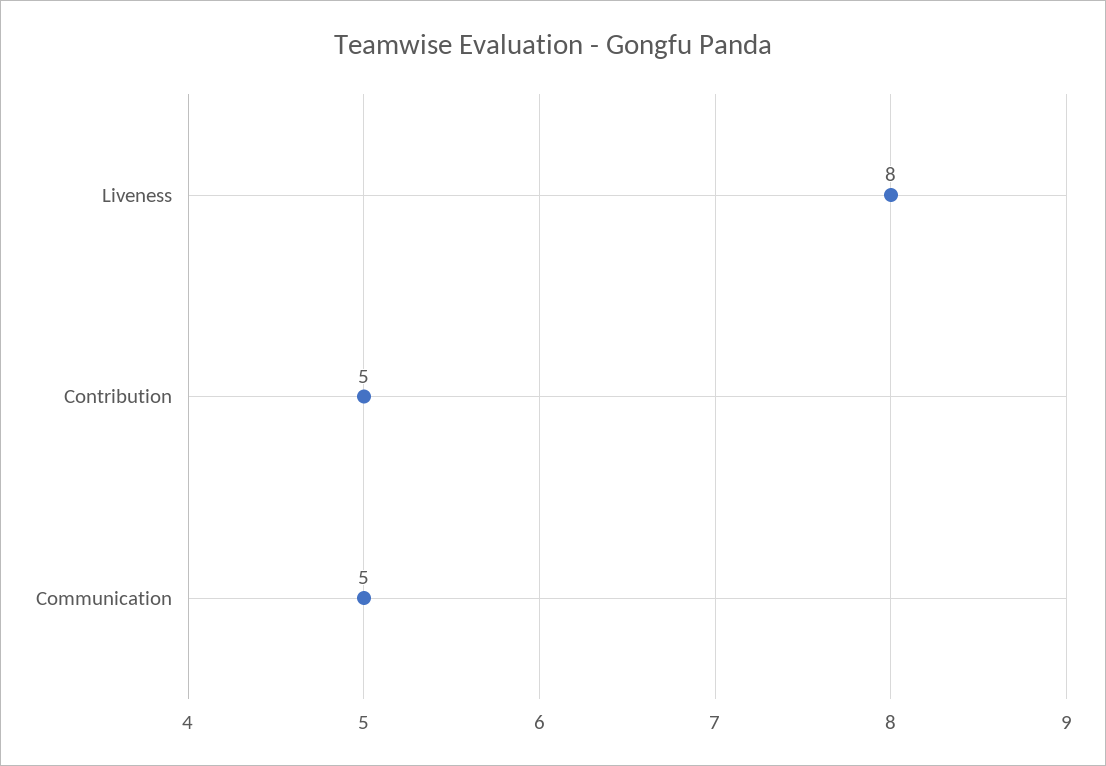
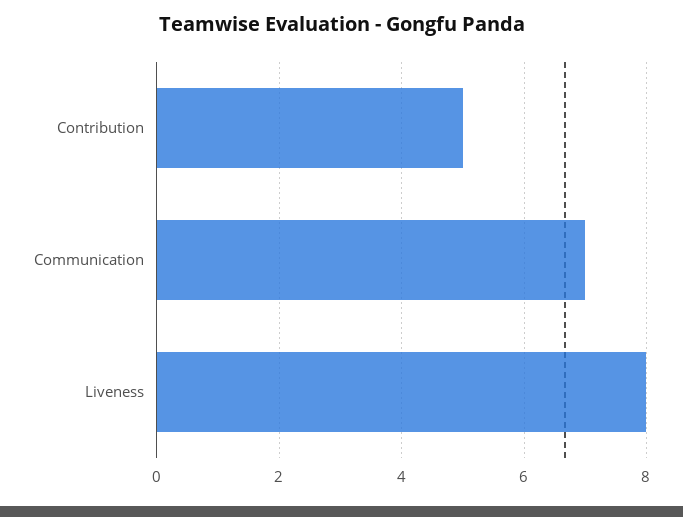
Communication: 5 -> 7

